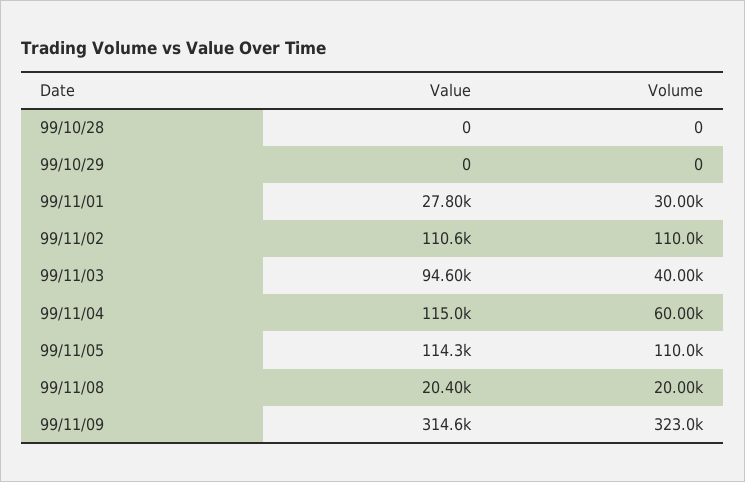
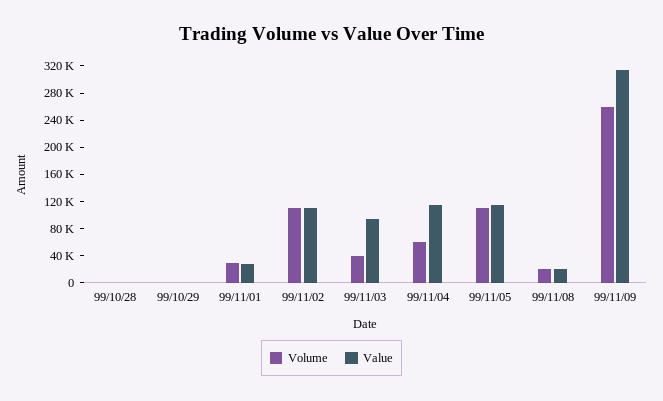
Volume, 99/11/09: 323000 -> 260000

